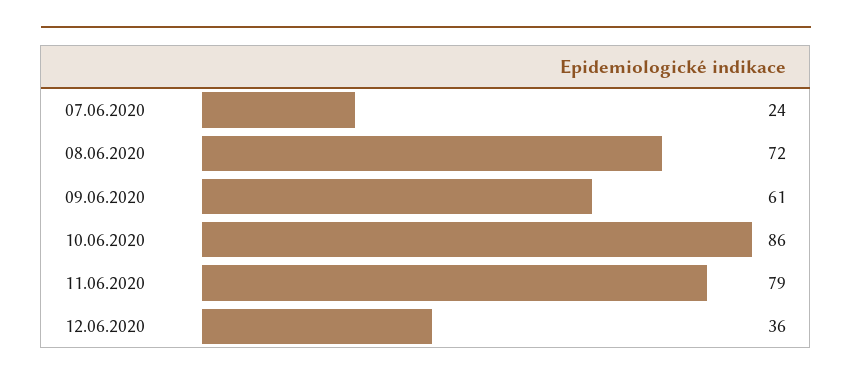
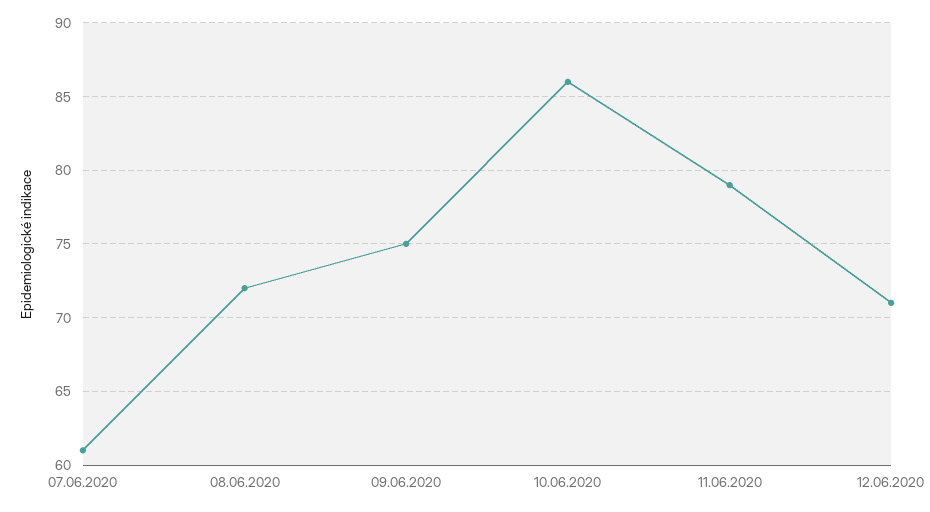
07.06.2020: 24 -> 61
09.06.2020: 61 -> 75
12.06.2020: 36 -> 71

